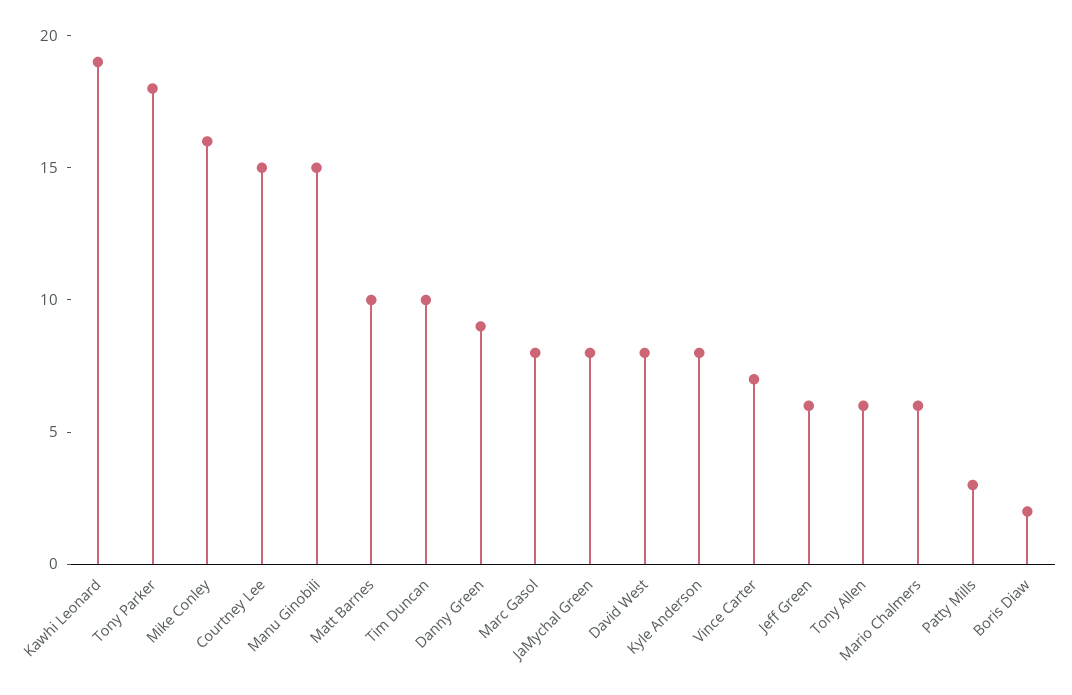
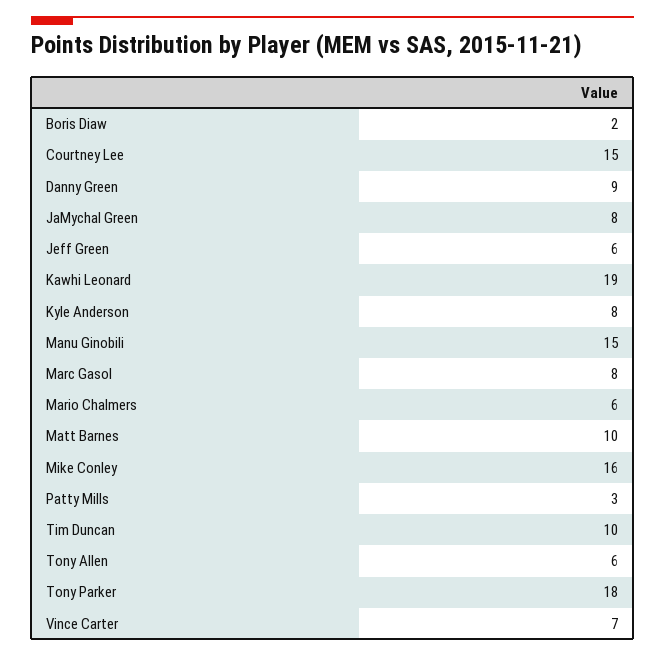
David West: 8 -> none

